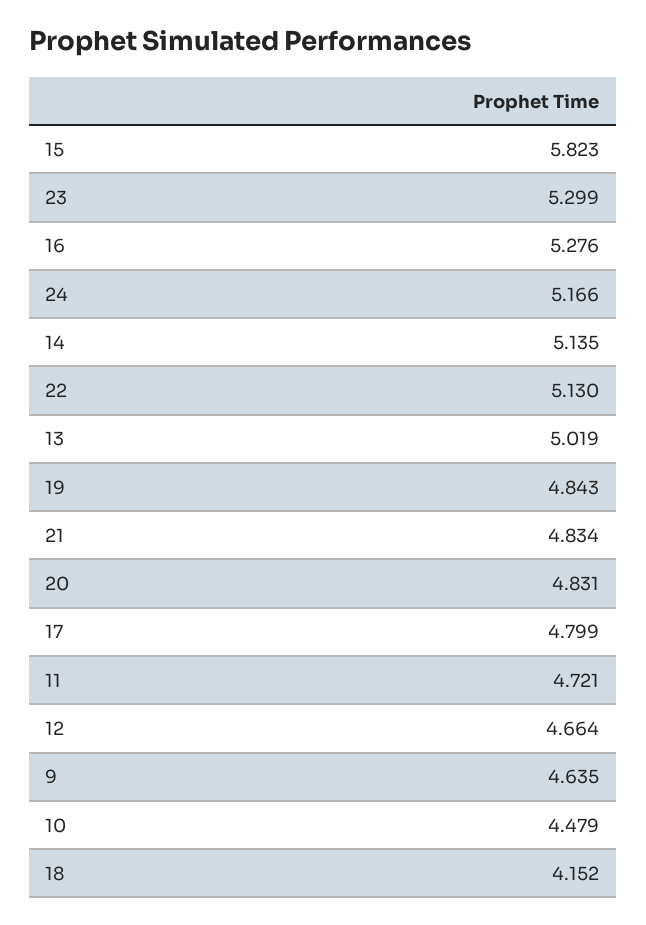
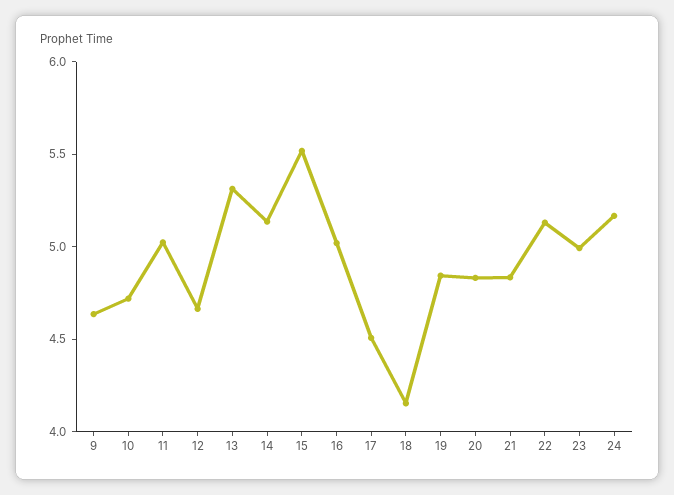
15: 5.823 -> 5.5
23: 5.299 -> 5
16: 5.276 -> 5
13: 5.019 -> 5.3
17: 4.799 -> 4.5
11: 4.721 -> 5
10: 4.479 -> 4.7

